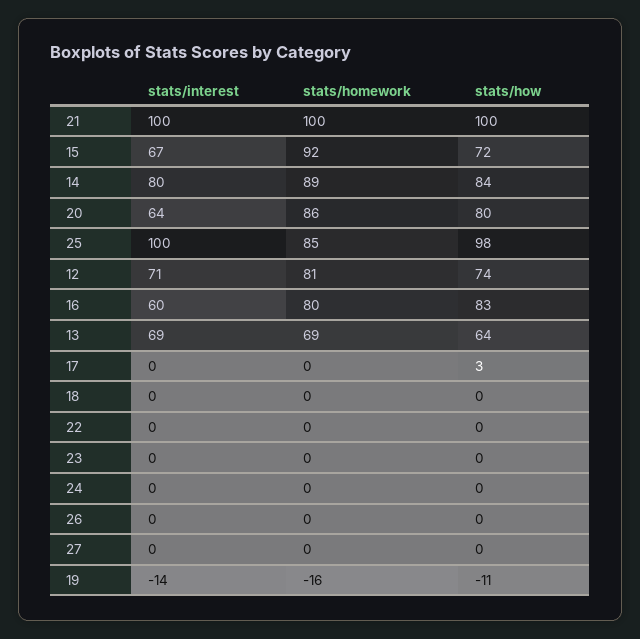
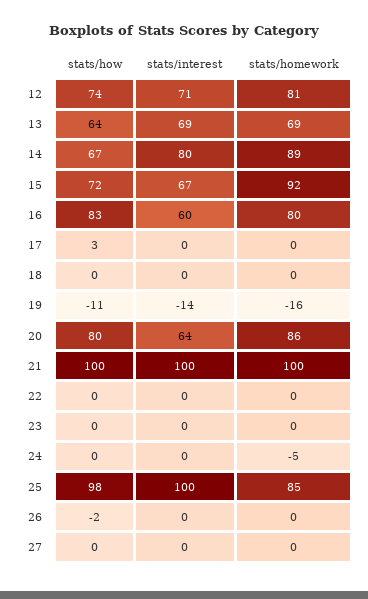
stats/how, 14: 84 -> 67
stats/homework, 24: 0 -> -5
stats/how, 26: 0 -> -2

